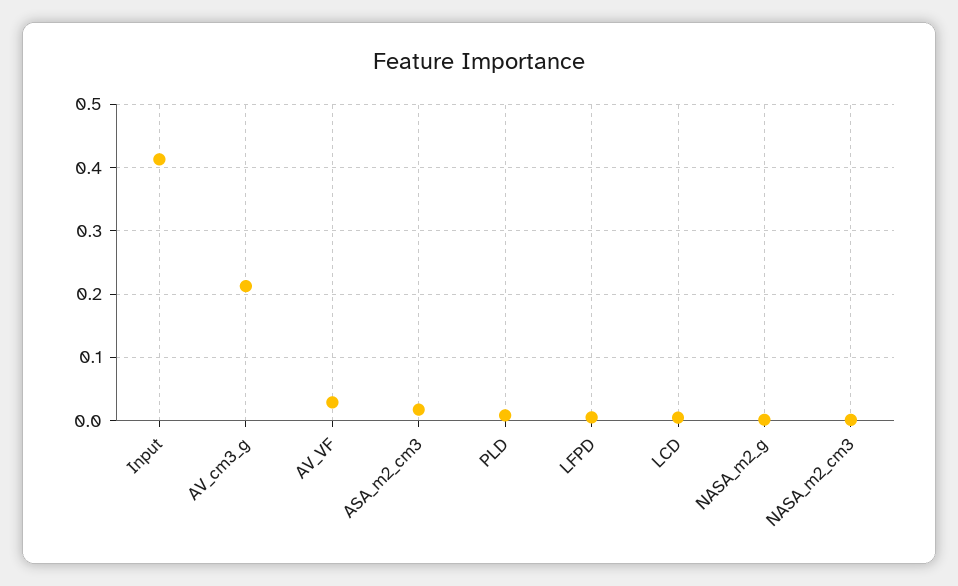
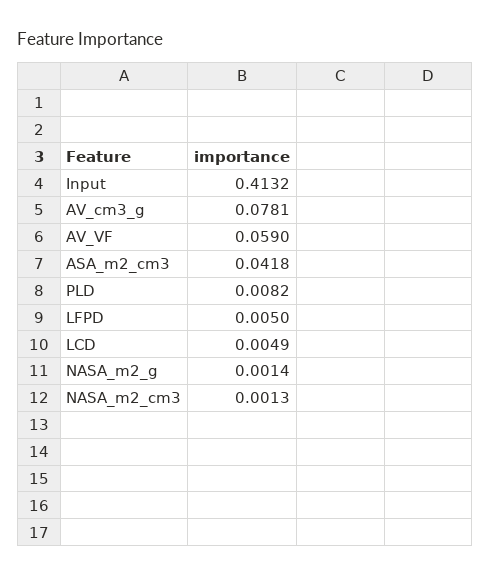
AV_cm3_g: 0.21 -> 0.0781
AV_VF: 0.03 -> 0.059
ASA_m2_cm3: 0.02 -> 0.0418

